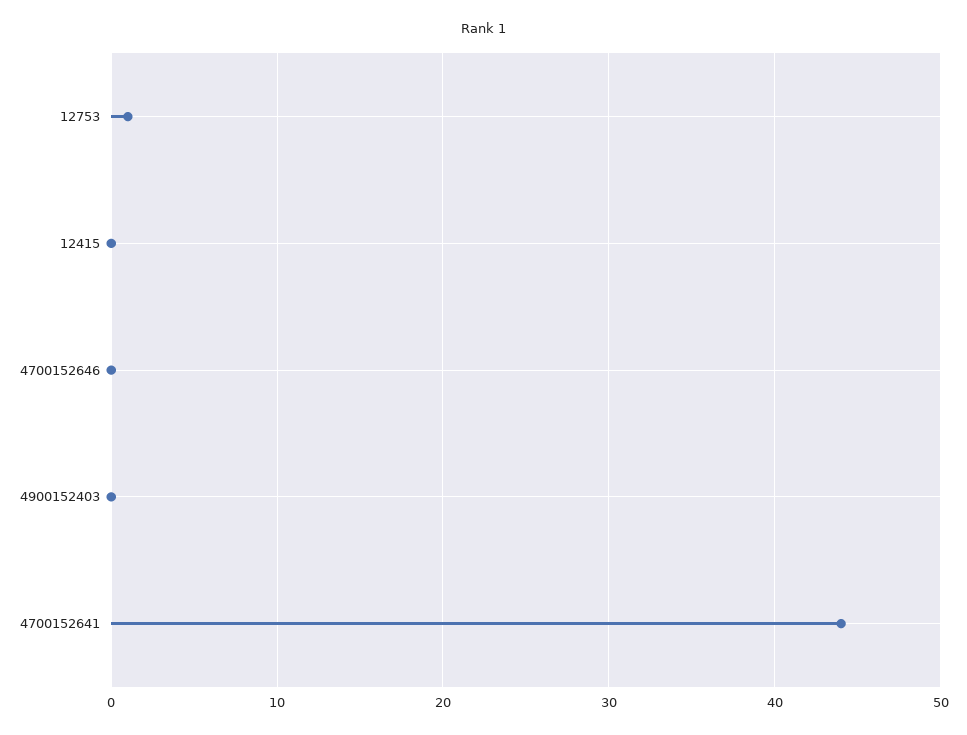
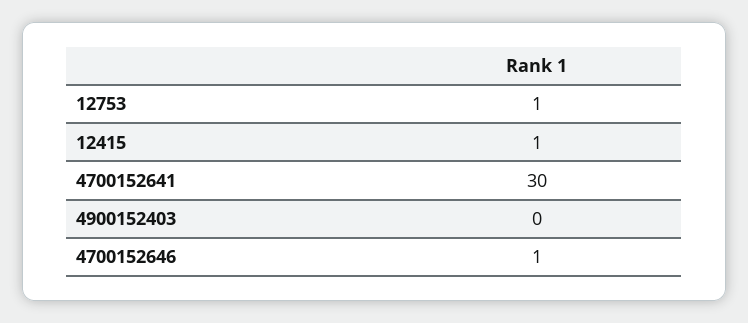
12415: 0 -> 1
4700152646: 0 -> 1
4700152641: 44 -> 30

